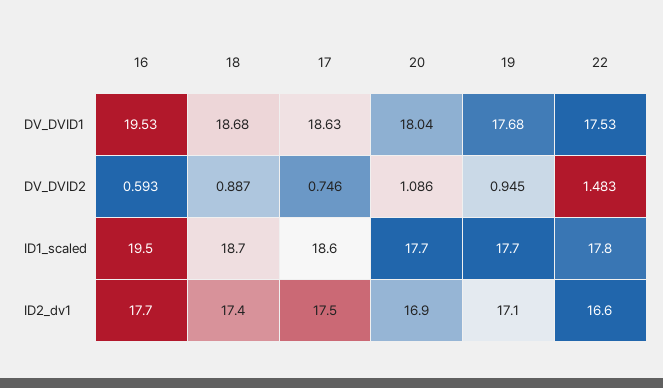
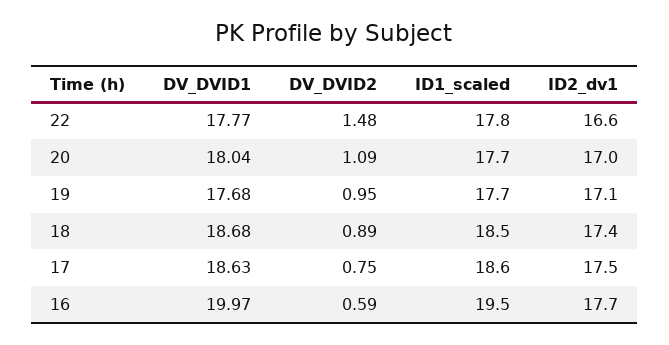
16, DV_DVID1: 19.53 -> 19.97
22, DV_DVID1: 17.53 -> 17.77
18, ID1_scaled: 18.7 -> 18.5
20, ID2_dv1: 16.9 -> 17

